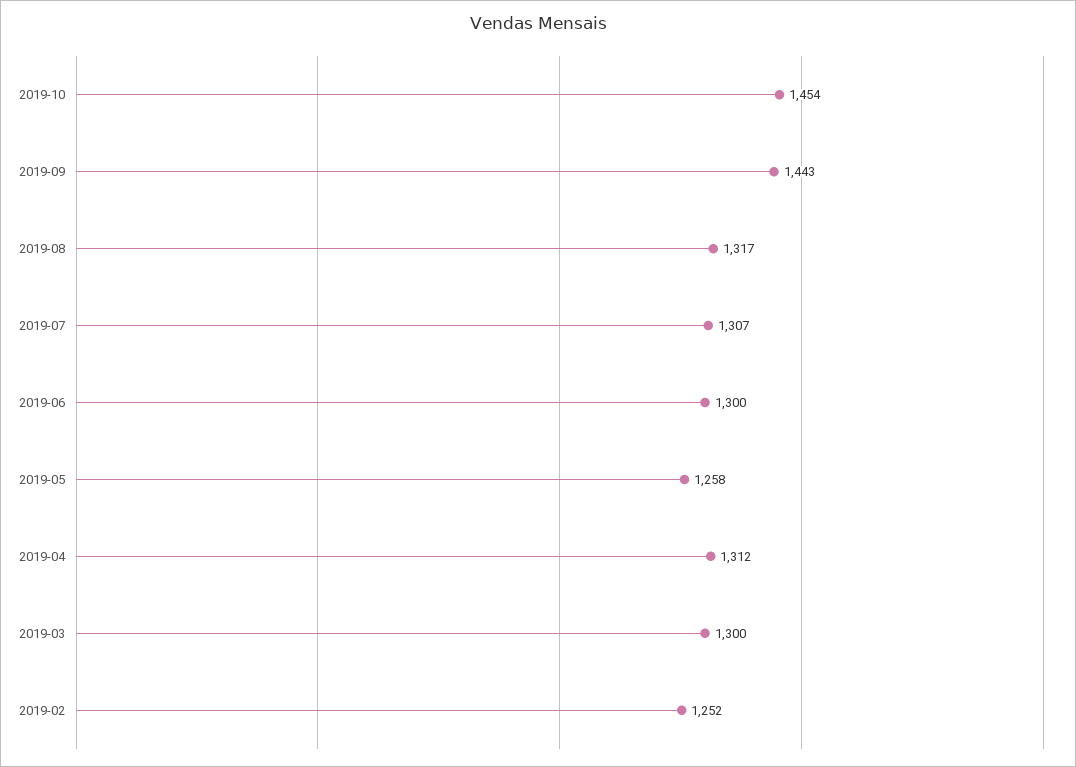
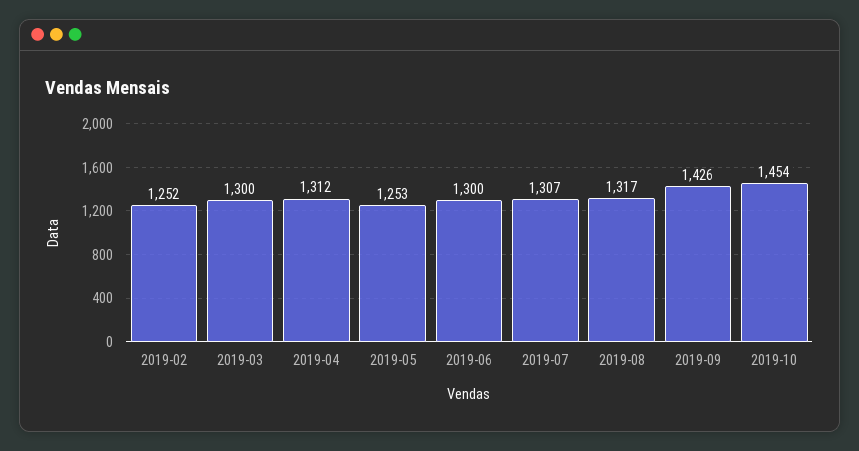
2019-09: 1443 -> 1426
2019-05: 1258 -> 1253

